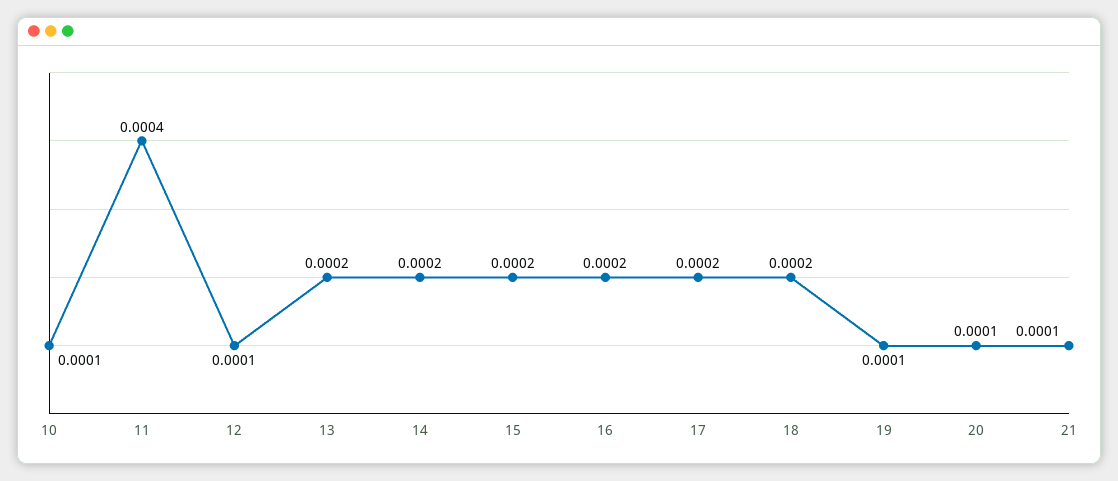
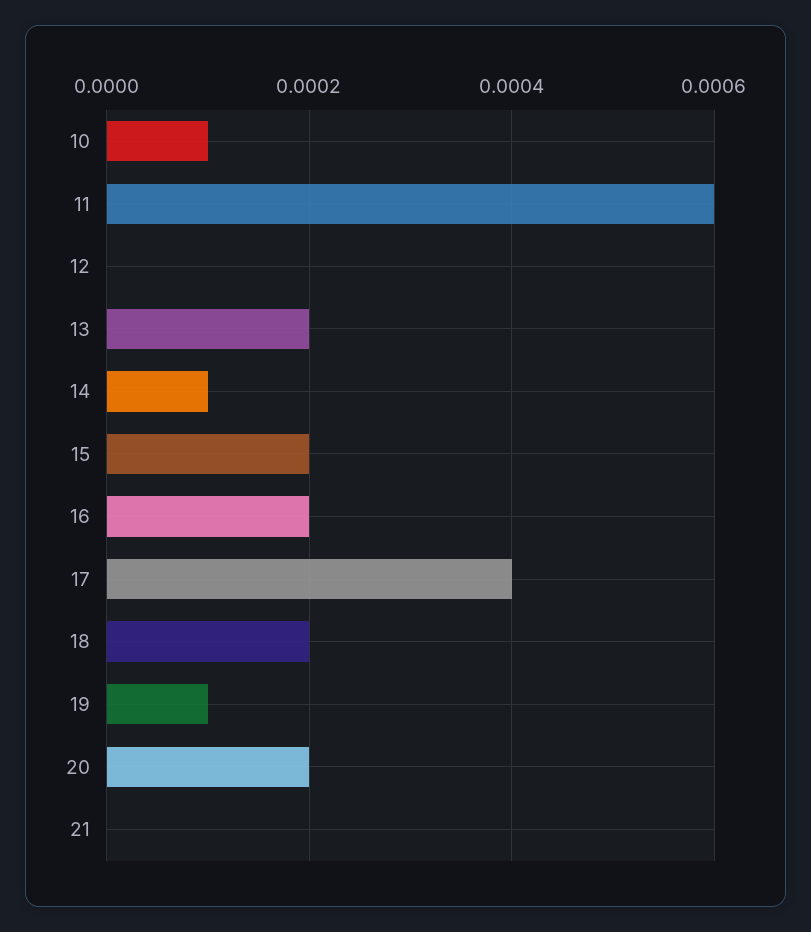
11: 0.0004 -> 0.0006
12: 0.0001 -> 0
14: 0.0002 -> 0.0001
17: 0.0002 -> 0.0004
20: 0.0001 -> 0.0002
21: 0.0001 -> 0

